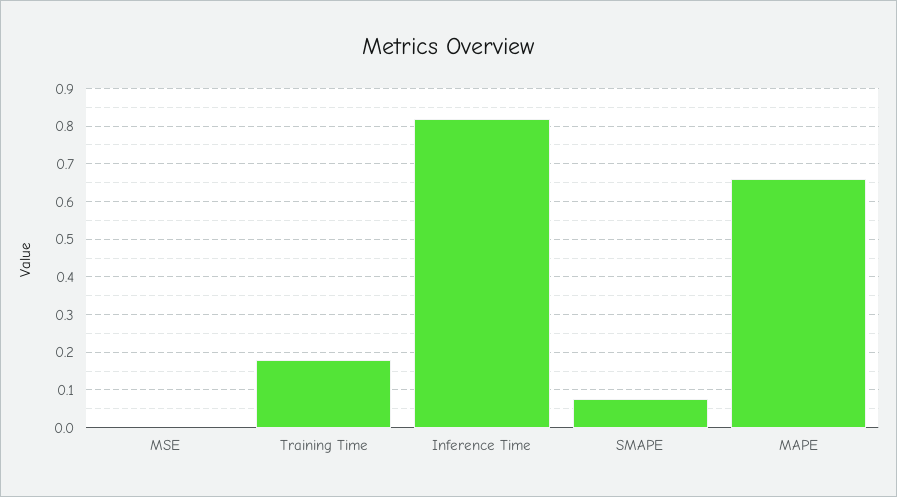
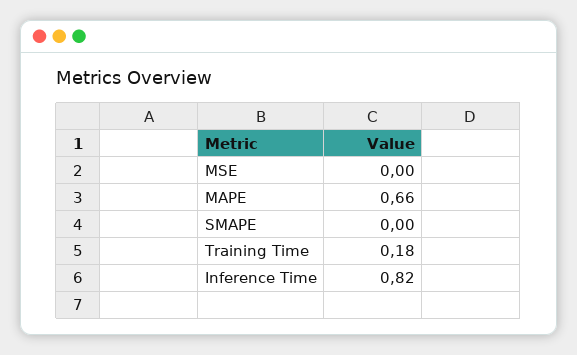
SMAPE: 0.08 -> 0

